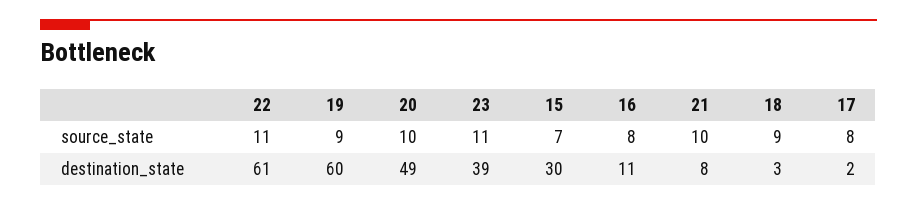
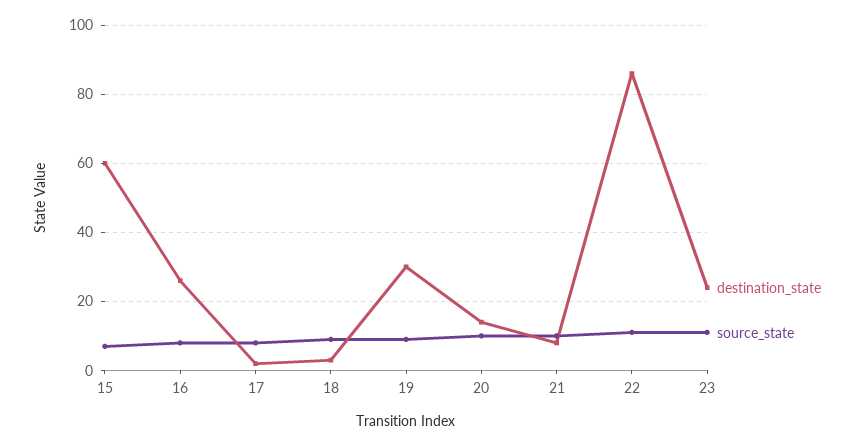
destination_state, 22: 61 -> 85
destination_state, 19: 60 -> 30
destination_state, 20: 49 -> 15
destination_state, 23: 39 -> 25
destination_state, 15: 30 -> 60
destination_state, 16: 11 -> 25

